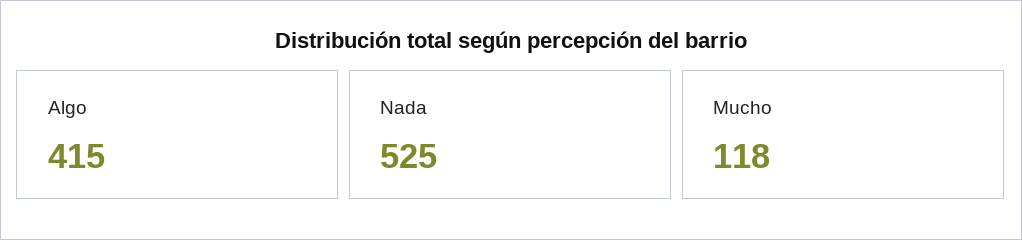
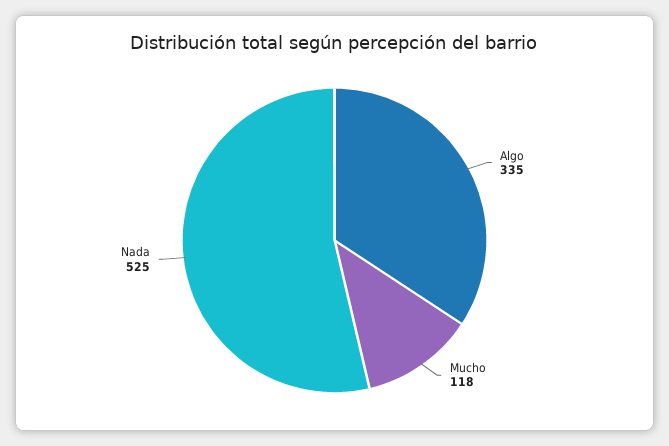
Algo: 415 -> 335

